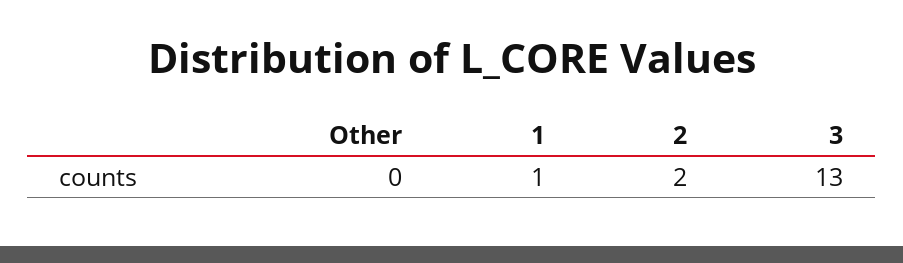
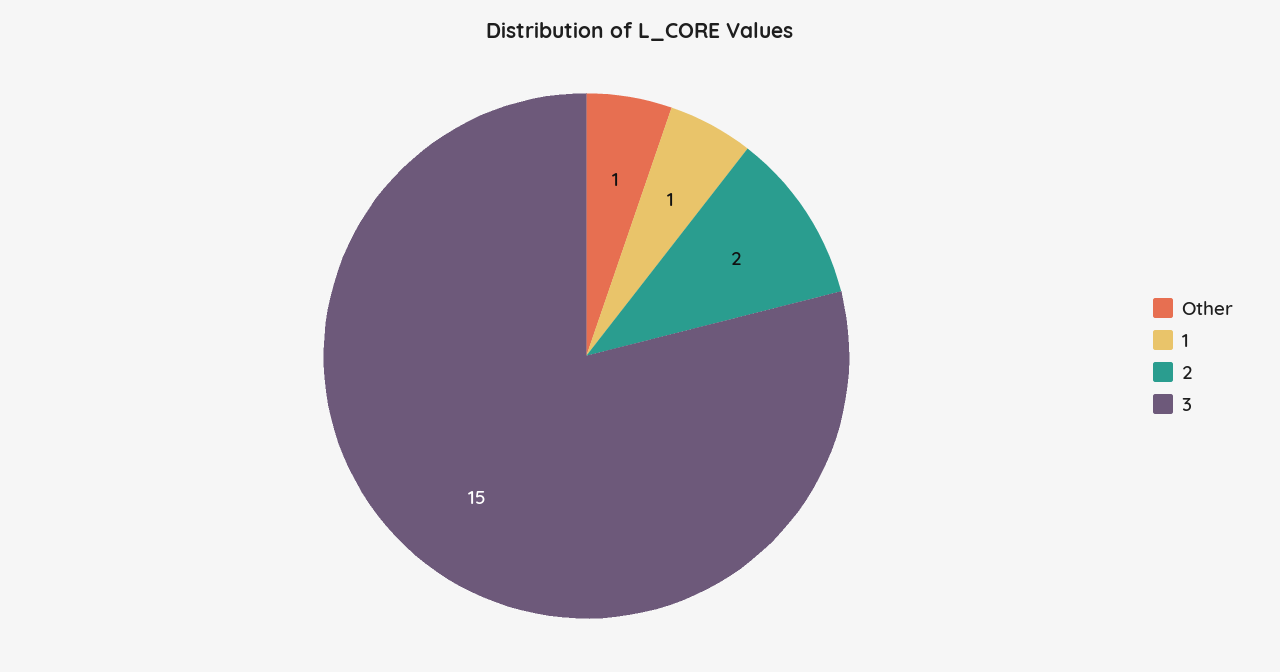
Other: 0 -> 1
3: 13 -> 15

